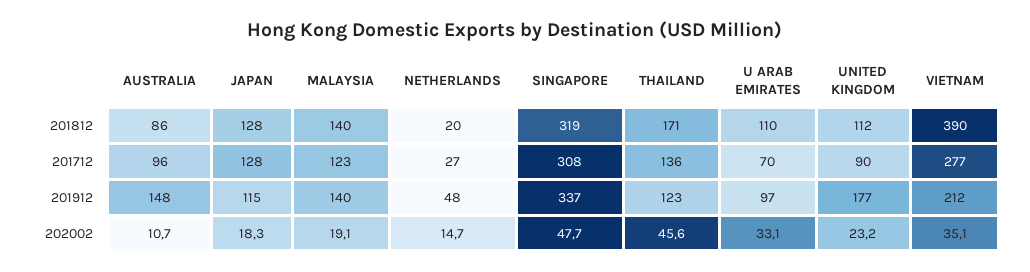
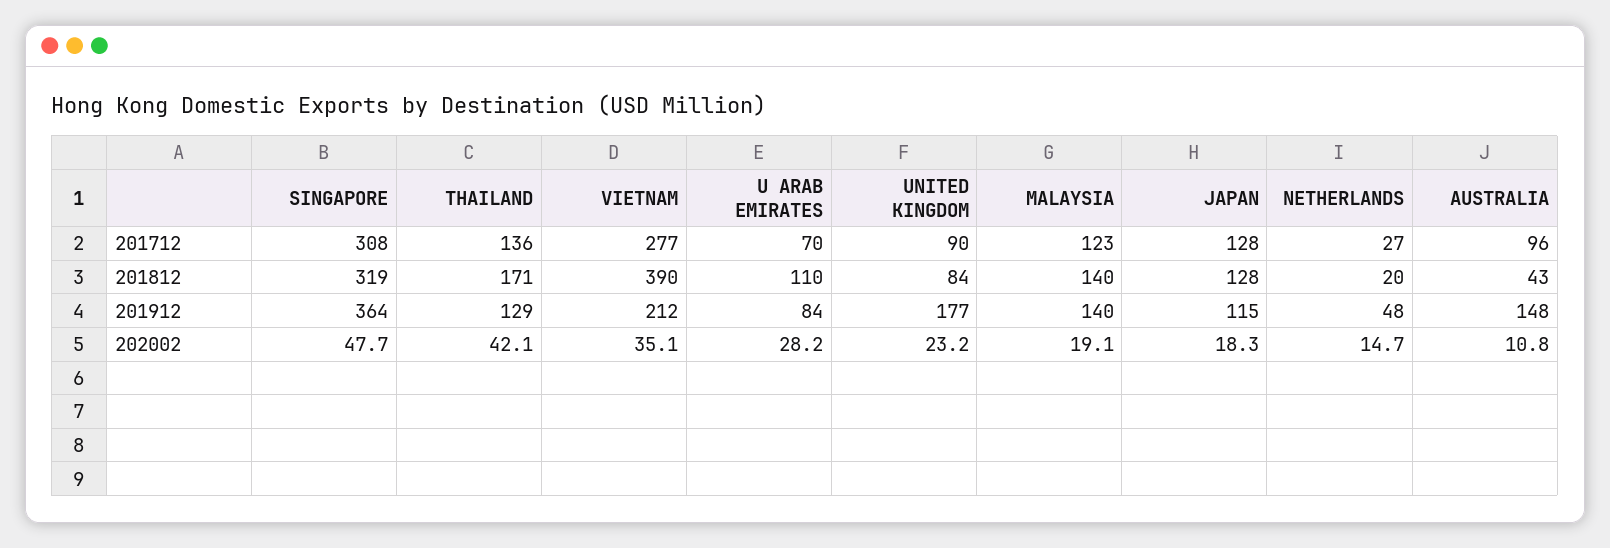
AUSTRALIA, 201812: 86 -> 43
UNITED KINGDOM, 201812: 112 -> 84
SINGAPORE, 201912: 337 -> 364
THAILAND, 201912: 123 -> 129
U ARAB EMIRATES, 201912: 97 -> 84
AUSTRALIA, 202002: 10.7 -> 10.8
THAILAND, 202002: 45.6 -> 42.1
U ARAB EMIRATES, 202002: 33.1 -> 28.2

